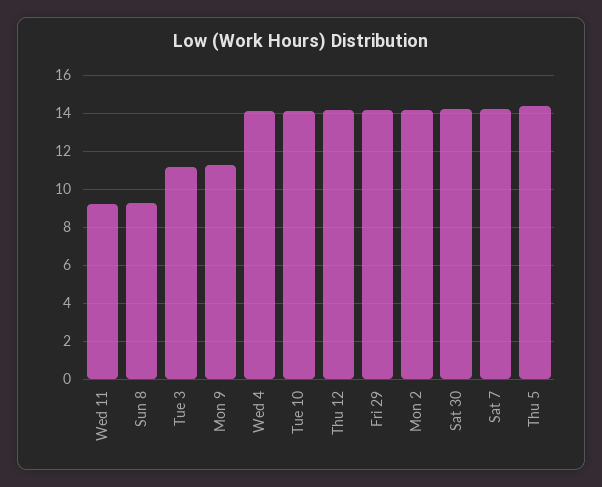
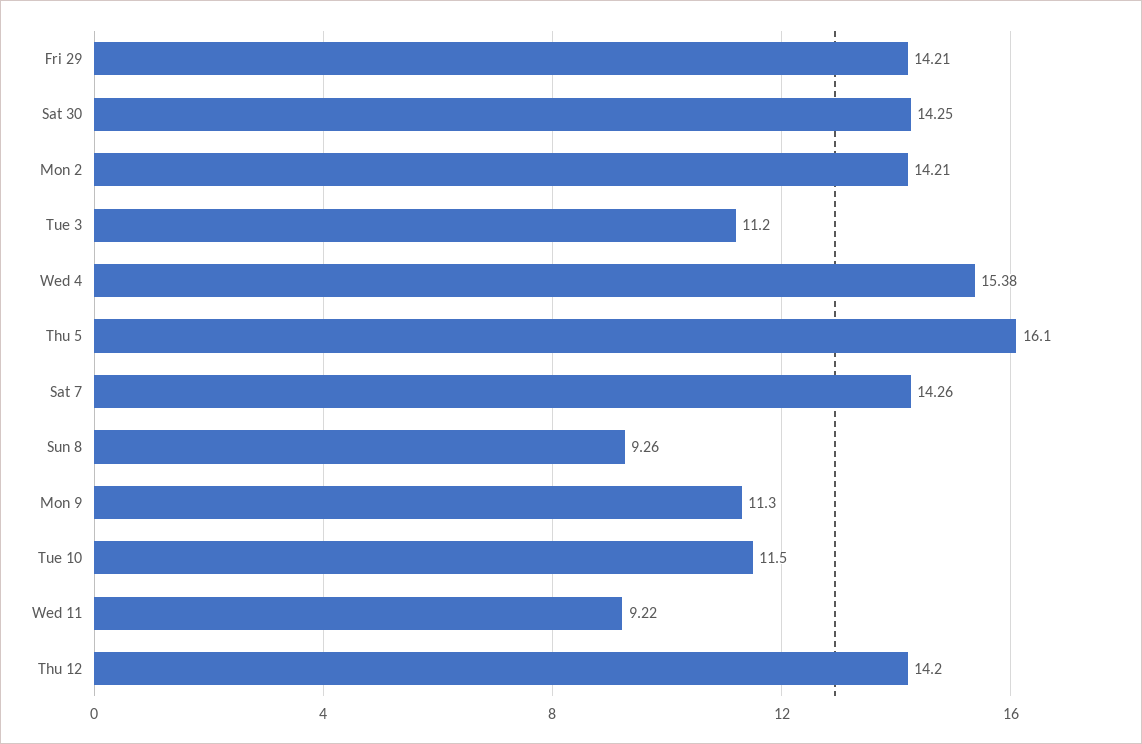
Wed 4: 14 -> 15.38
Tue 10: 14 -> 11.5
Thu 5: 14.5 -> 16.1

